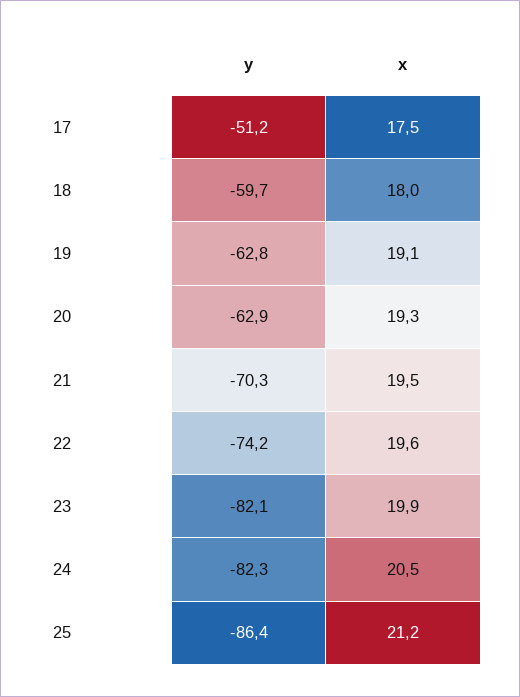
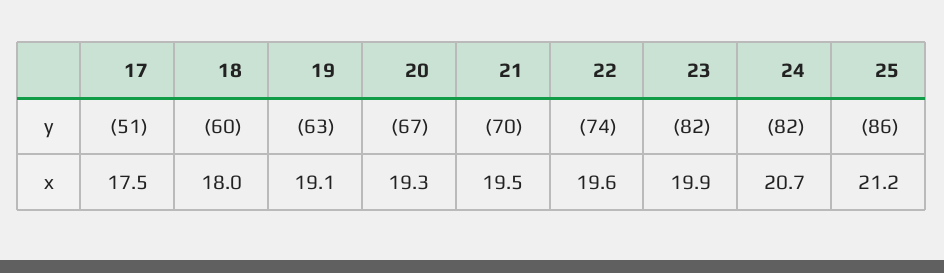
y, 20: -62.9 -> -67
x, 24: 20.5 -> 20.7

